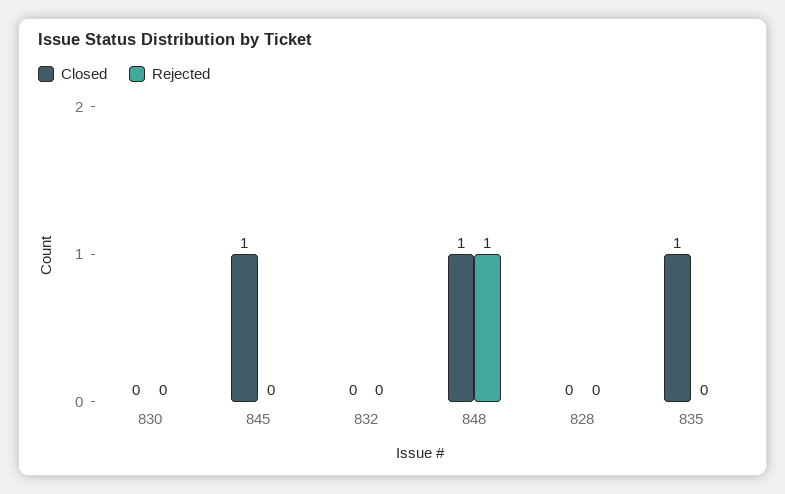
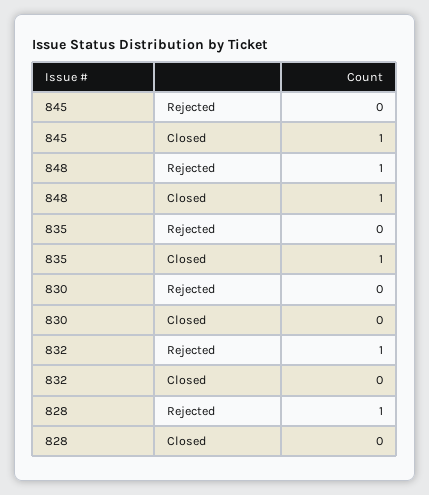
Rejected, 832: 0 -> 1
Rejected, 828: 0 -> 1

